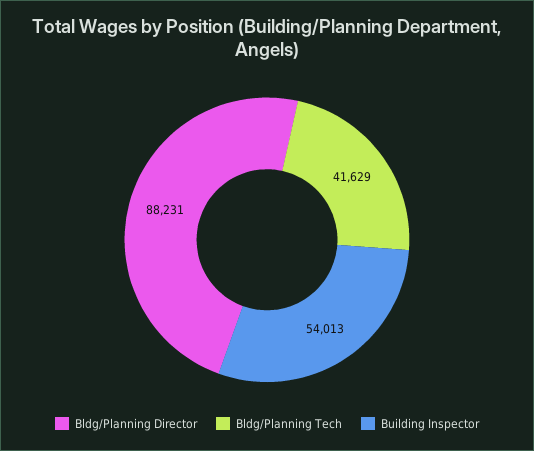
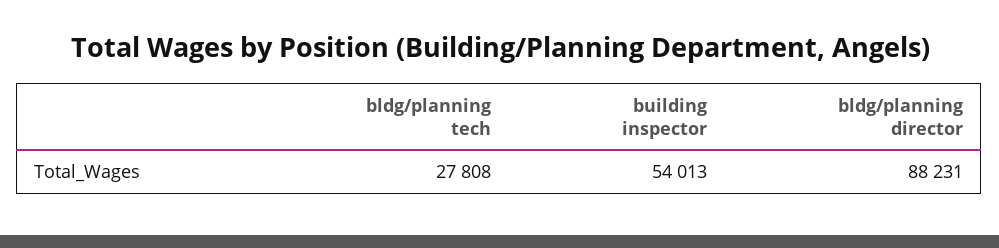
Bldg/Planning Tech: 41629 -> 27808

